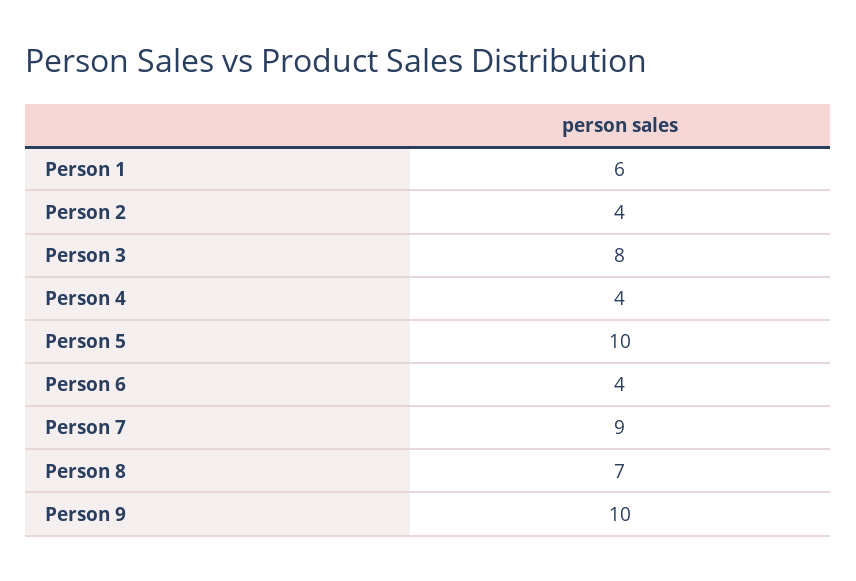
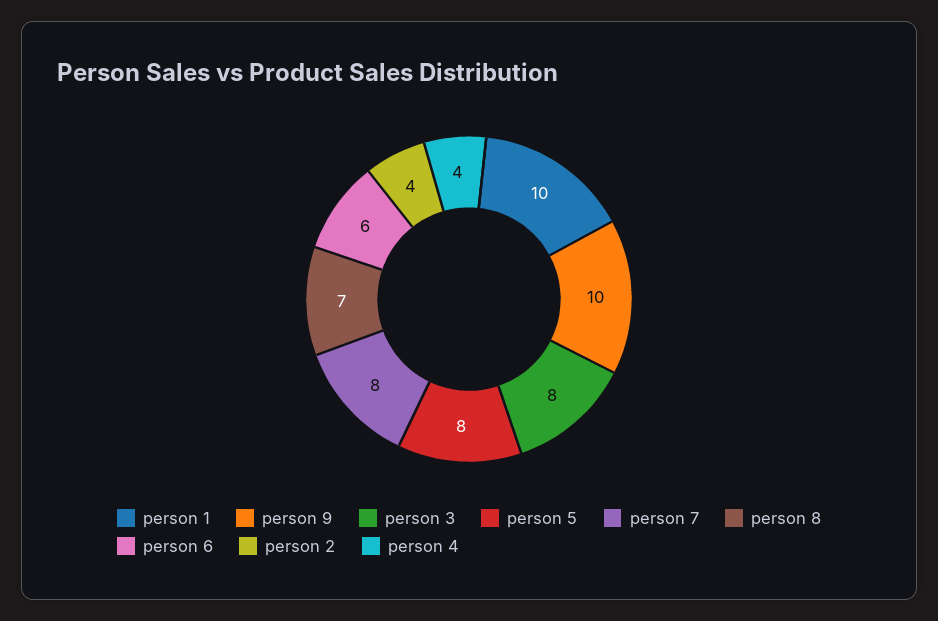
Person 1: 6 -> 10
Person 5: 10 -> 8
Person 6: 4 -> 6
Person 7: 9 -> 8

